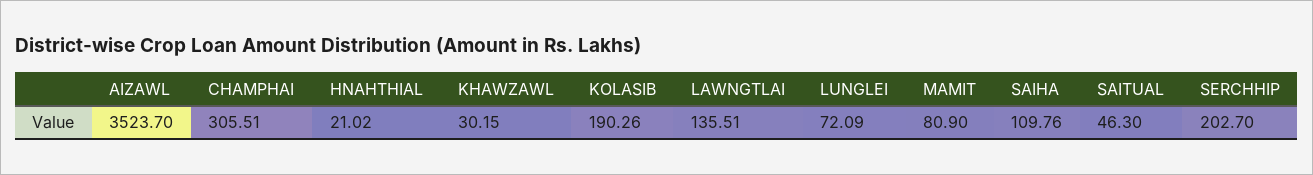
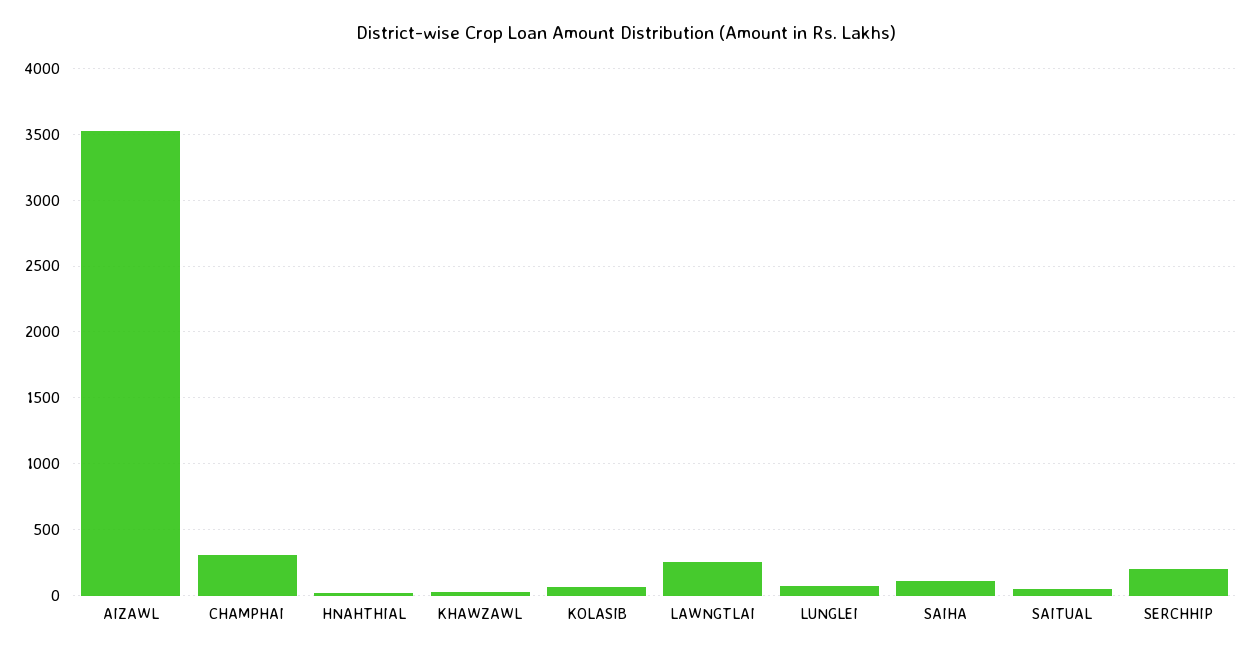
KOLASIB: 190.26 -> 50
LAWNGTLAI: 135.51 -> 250
MAMIT: 80.9 -> none

